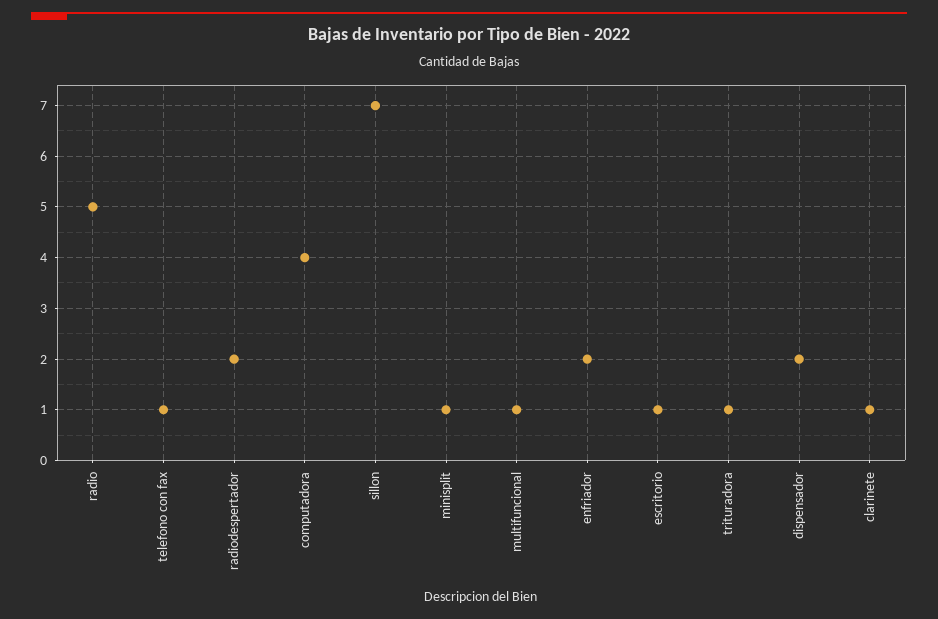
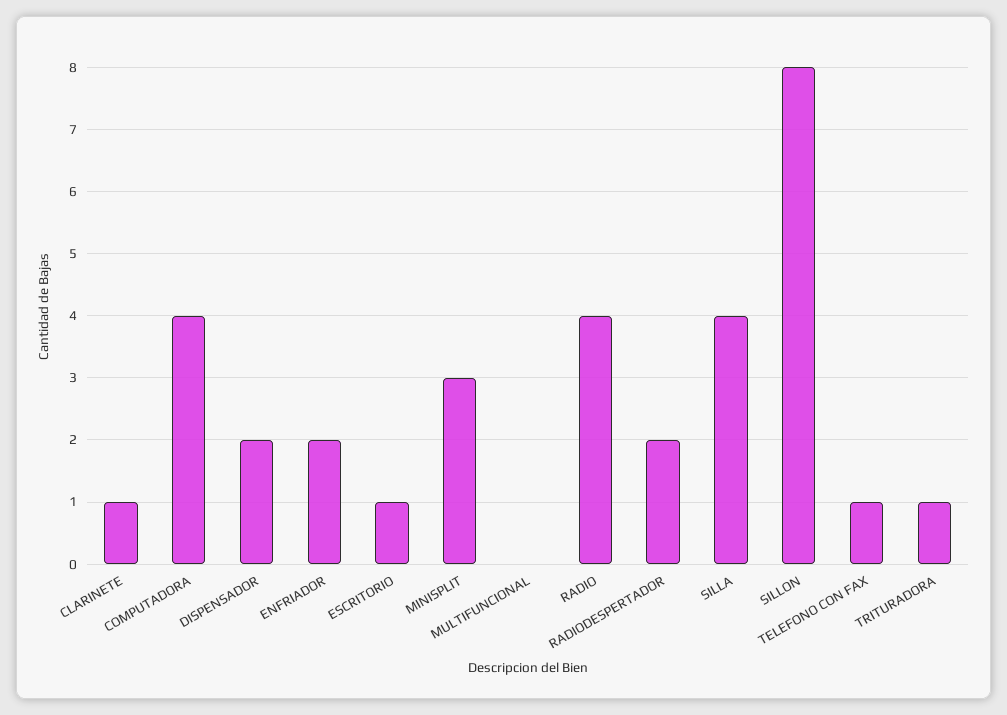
radio: 5 -> 4
sillon: 7 -> 8
minisplit: 1 -> 3
multifuncional: 1 -> 0
SILLA: none -> 4

